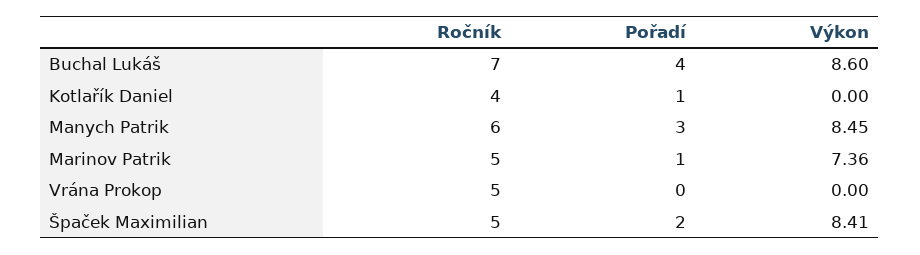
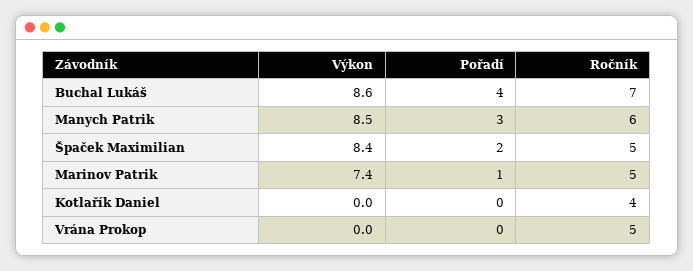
Pořadí, Kotlařík Daniel: 1 -> 0

